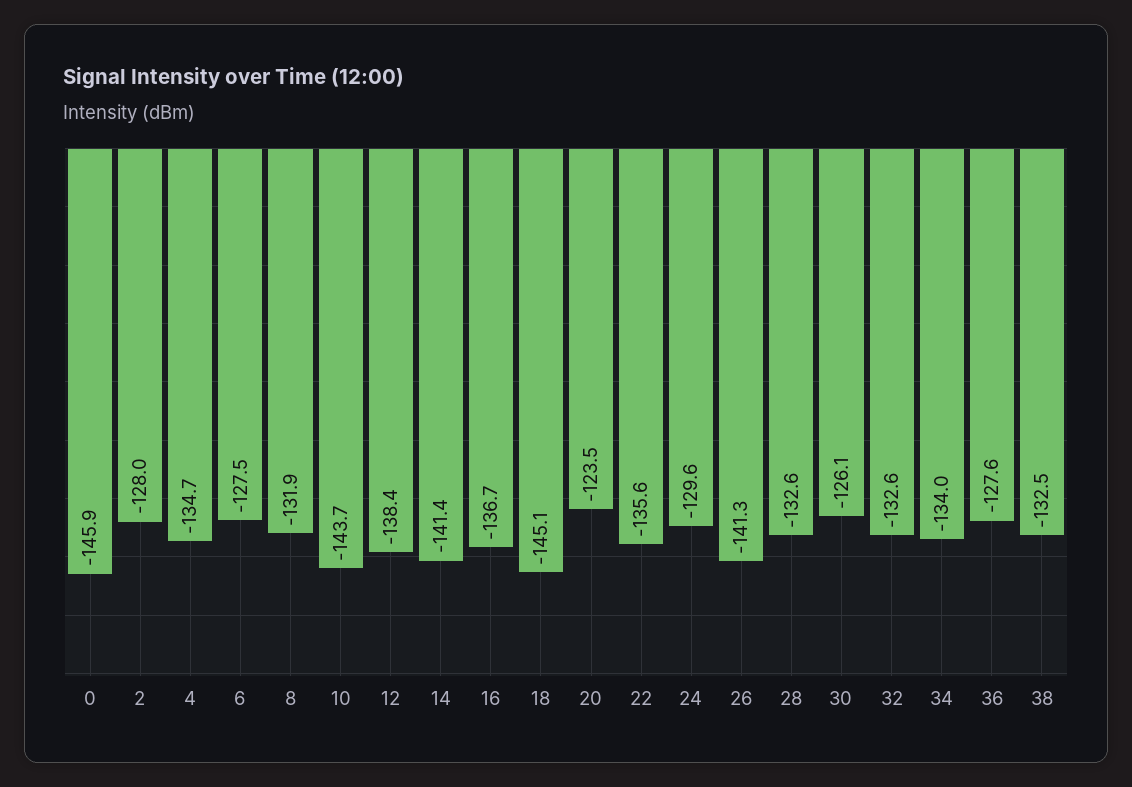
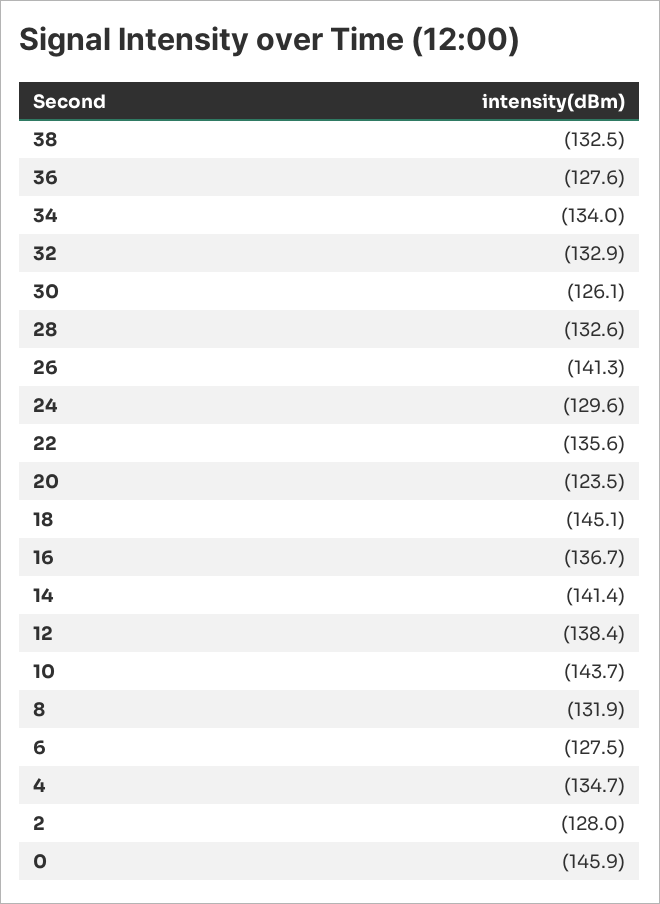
32: -132.6 -> -132.9

